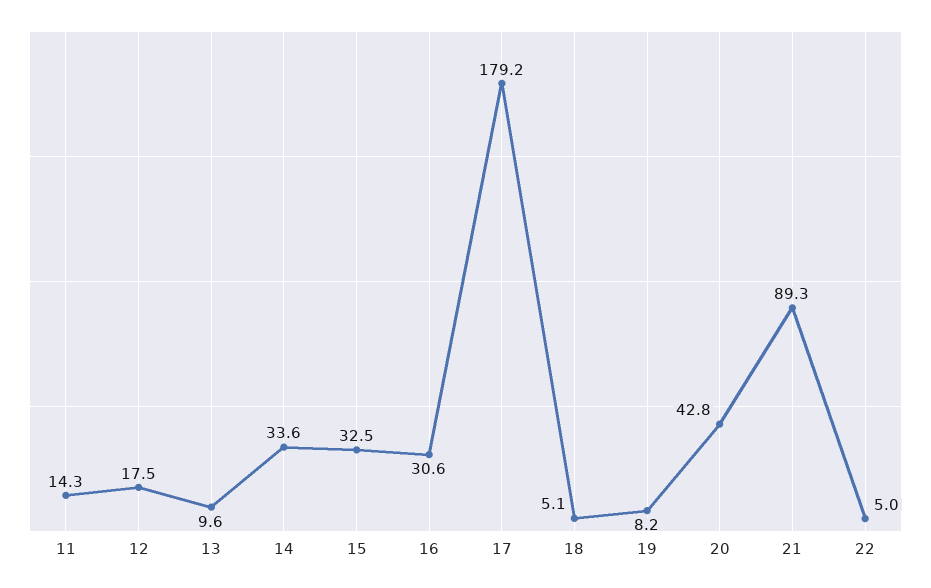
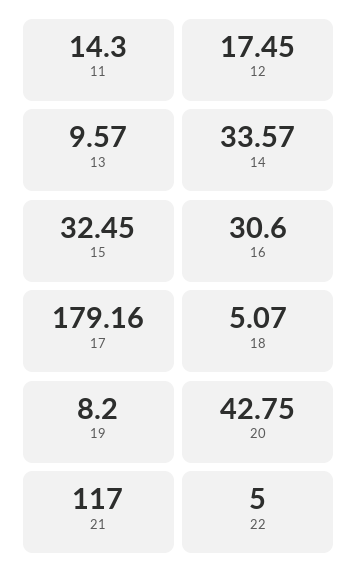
21: 89.3 -> 117

